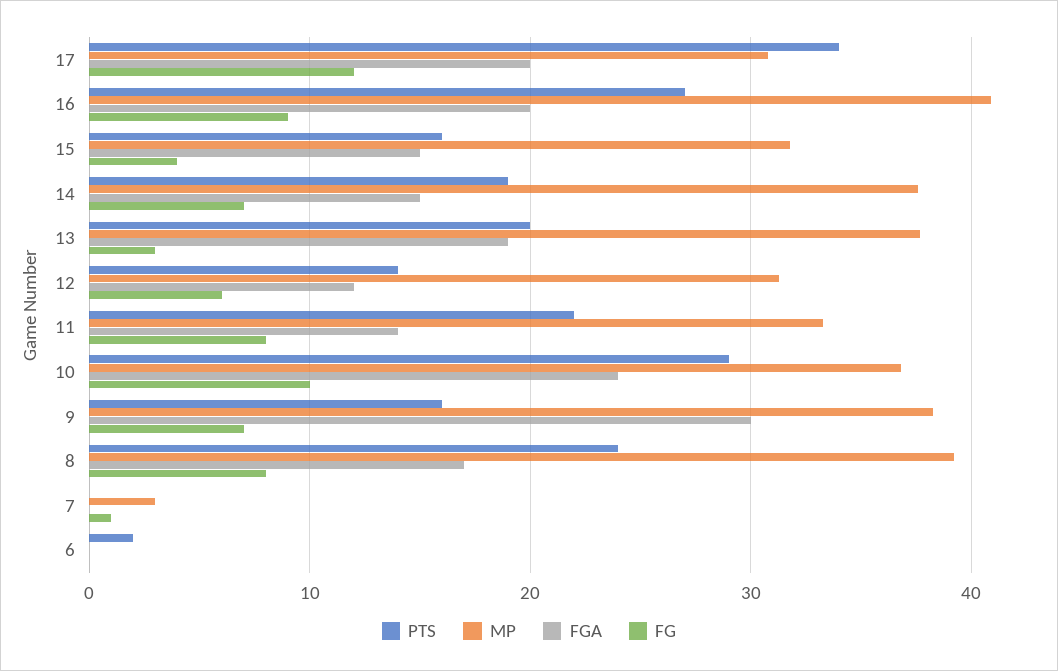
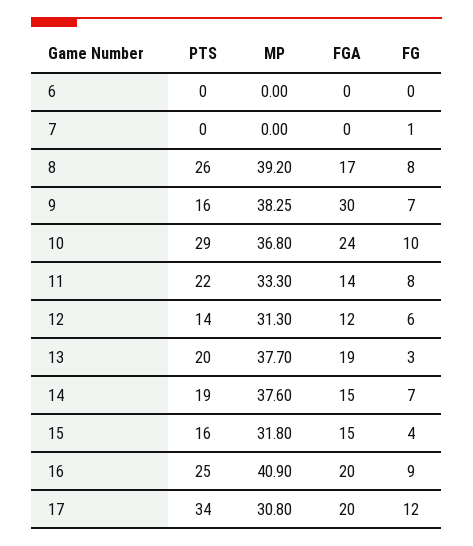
PTS, 16: 27 -> 25
PTS, 8: 24 -> 26
MP, 7: 3 -> 0
PTS, 6: 2 -> 0

